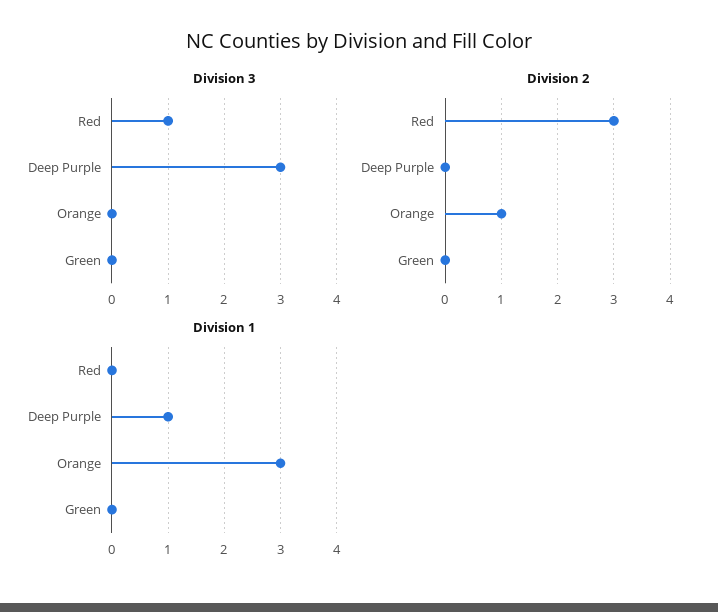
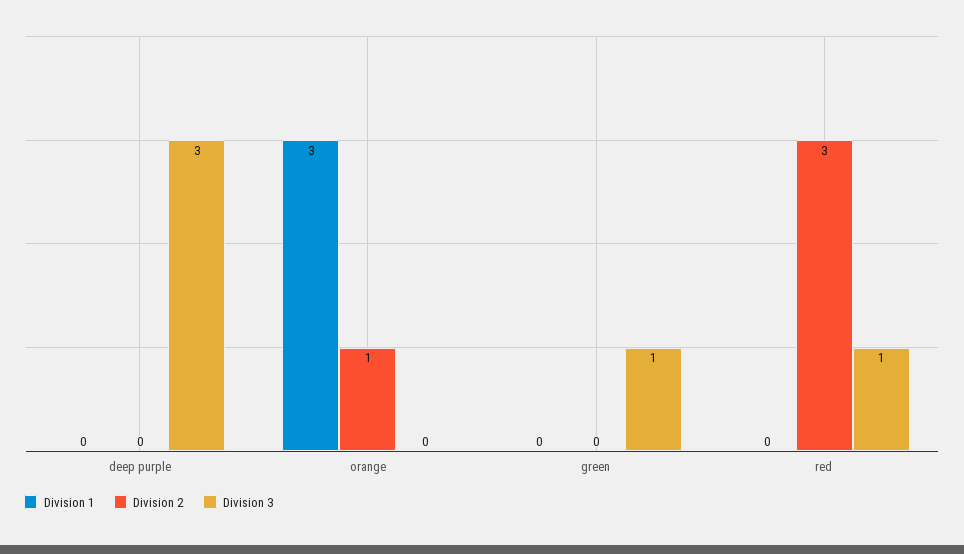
Division 3, Green: 0 -> 1
Division 1, Deep Purple: 1 -> 0

